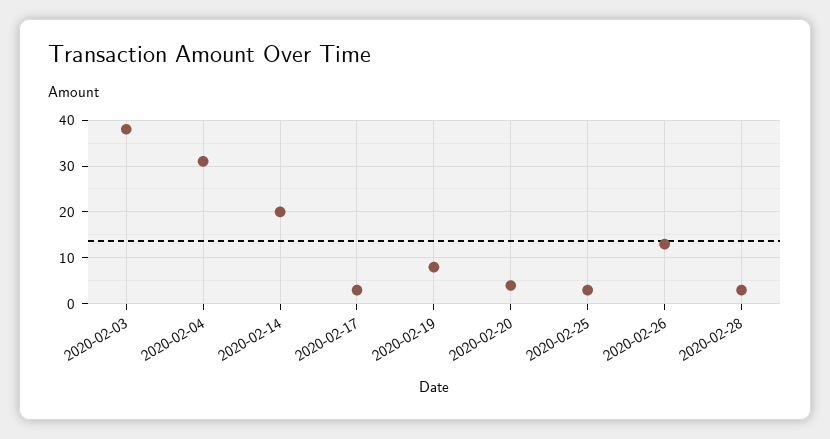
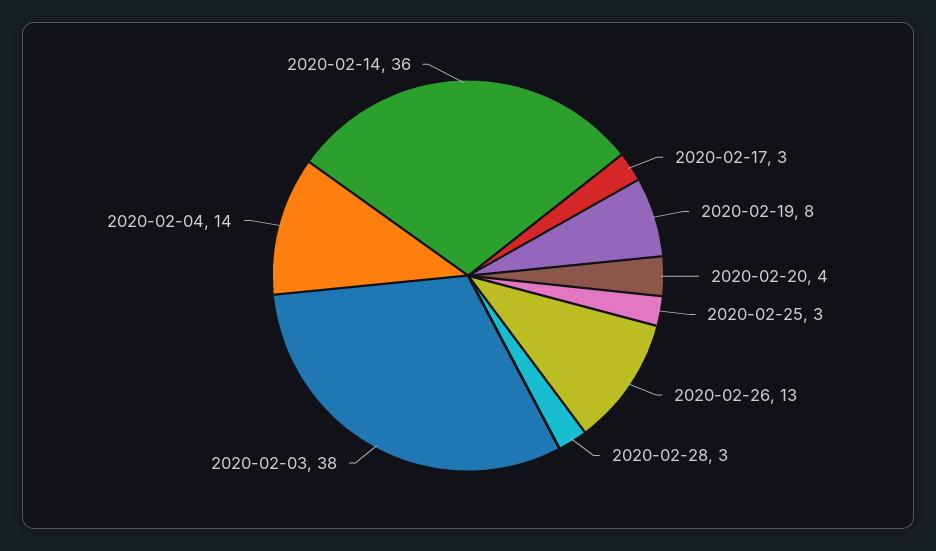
2020-02-04: 30 -> 14
2020-02-14: 20 -> 36

